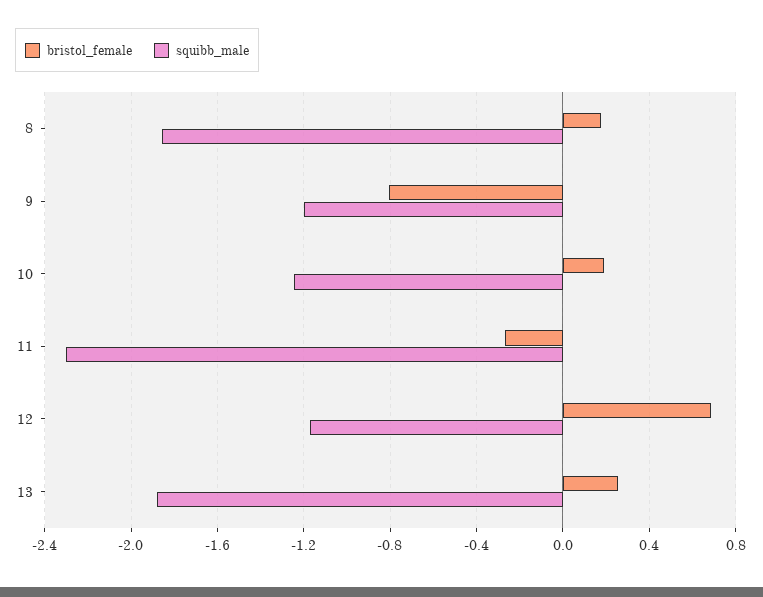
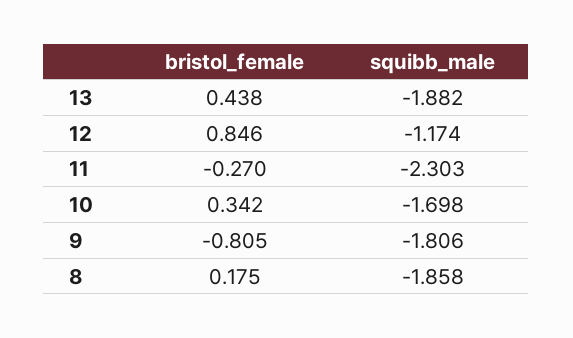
squibb_male, 9: -1.2 -> -1.806
bristol_female, 10: 0.2 -> 0.342
squibb_male, 10: -1.25 -> -1.698
bristol_female, 12: 0.7 -> 0.846
bristol_female, 13: 0.25 -> 0.438

